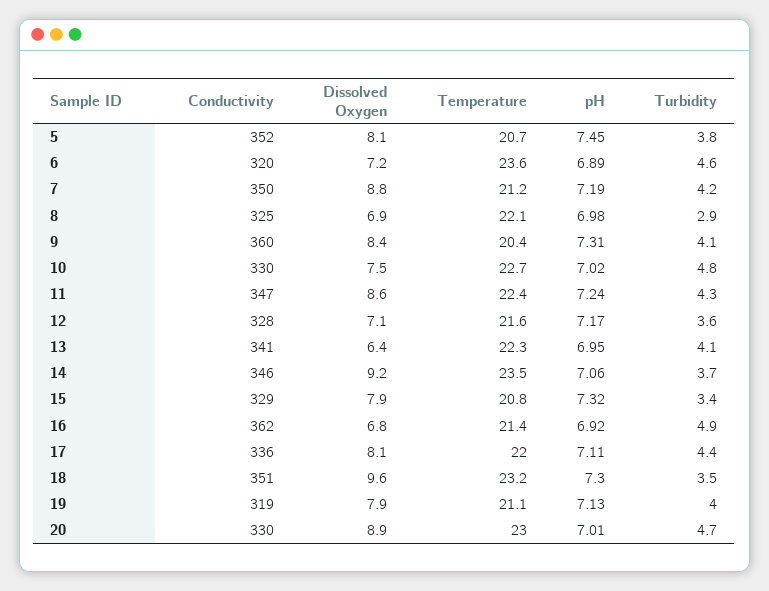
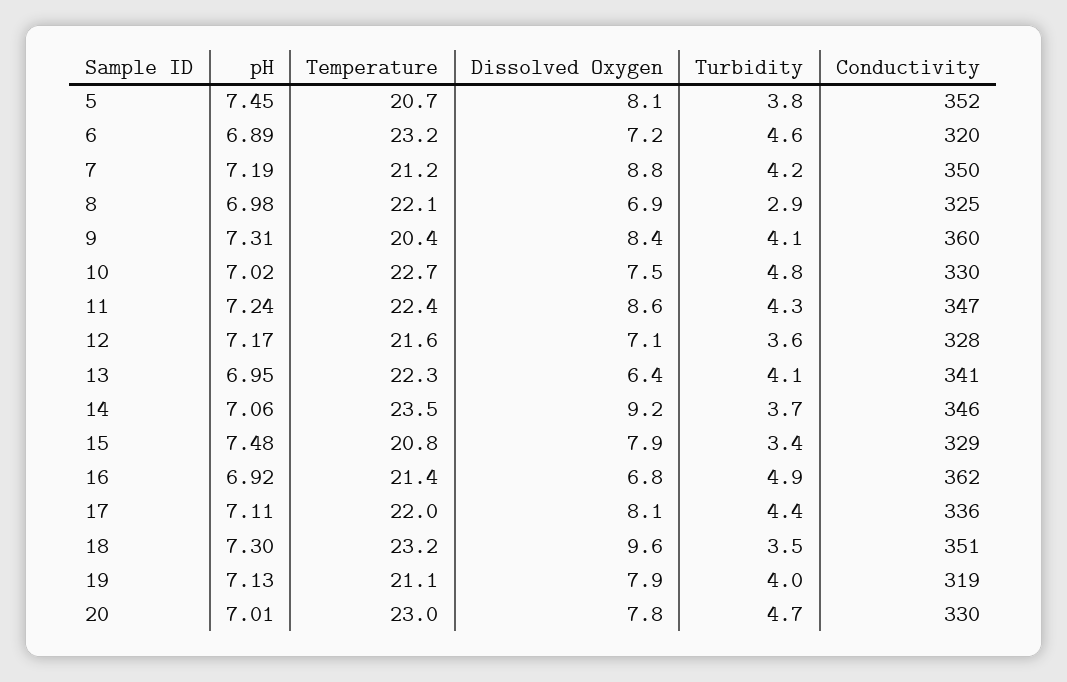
Temperature, 6: 23.6 -> 23.2
pH, 15: 7.32 -> 7.48
Dissolved Oxygen, 20: 8.9 -> 7.8

